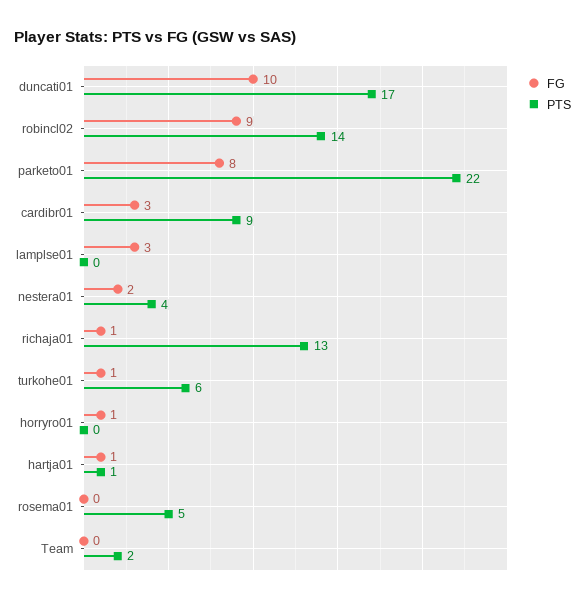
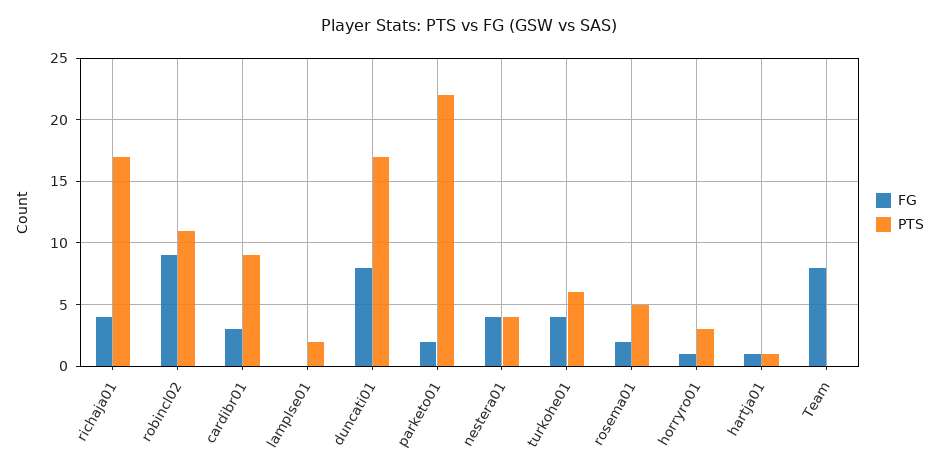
FG, duncati01: 10 -> 8
PTS, robincl02: 14 -> 11
FG, parketo01: 8 -> 2
FG, lamplse01: 3 -> 0
PTS, lamplse01: 0 -> 2
FG, nestera01: 2 -> 4
FG, richaja01: 1 -> 4
PTS, richaja01: 13 -> 17
FG, turkohe01: 1 -> 4
PTS, horryro01: 0 -> 3
FG, rosema01: 0 -> 2
FG, Team: 0 -> 8
PTS, Team: 2 -> 0

